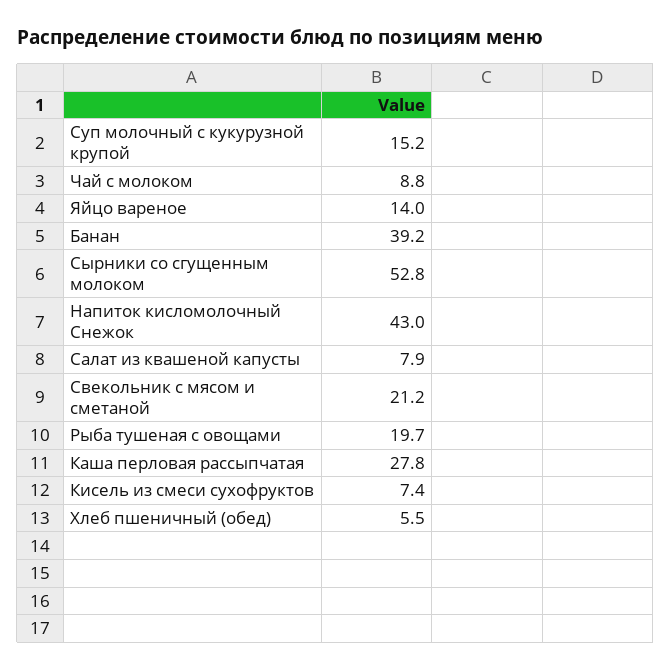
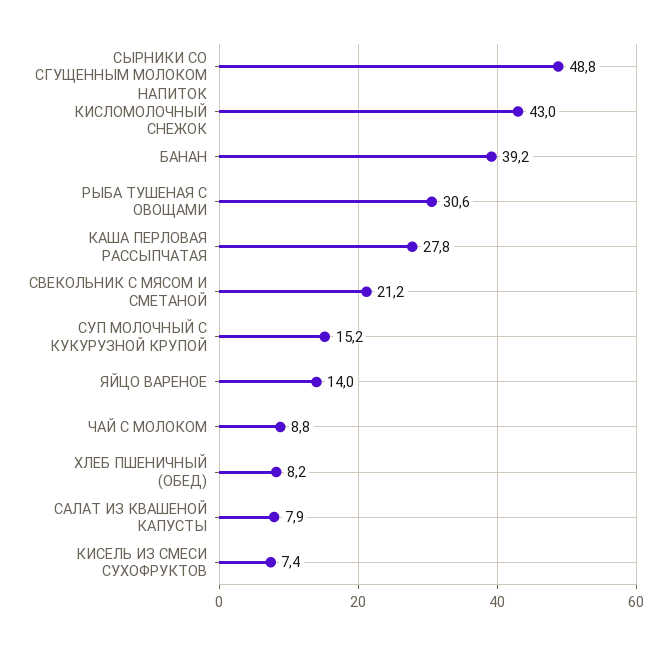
Сырники со сгущенным молоком: 52.8 -> 48.8
Рыба тушеная с овощами: 19.7 -> 30.6
Хлеб пшеничный (обед): 5.5 -> 8.2

